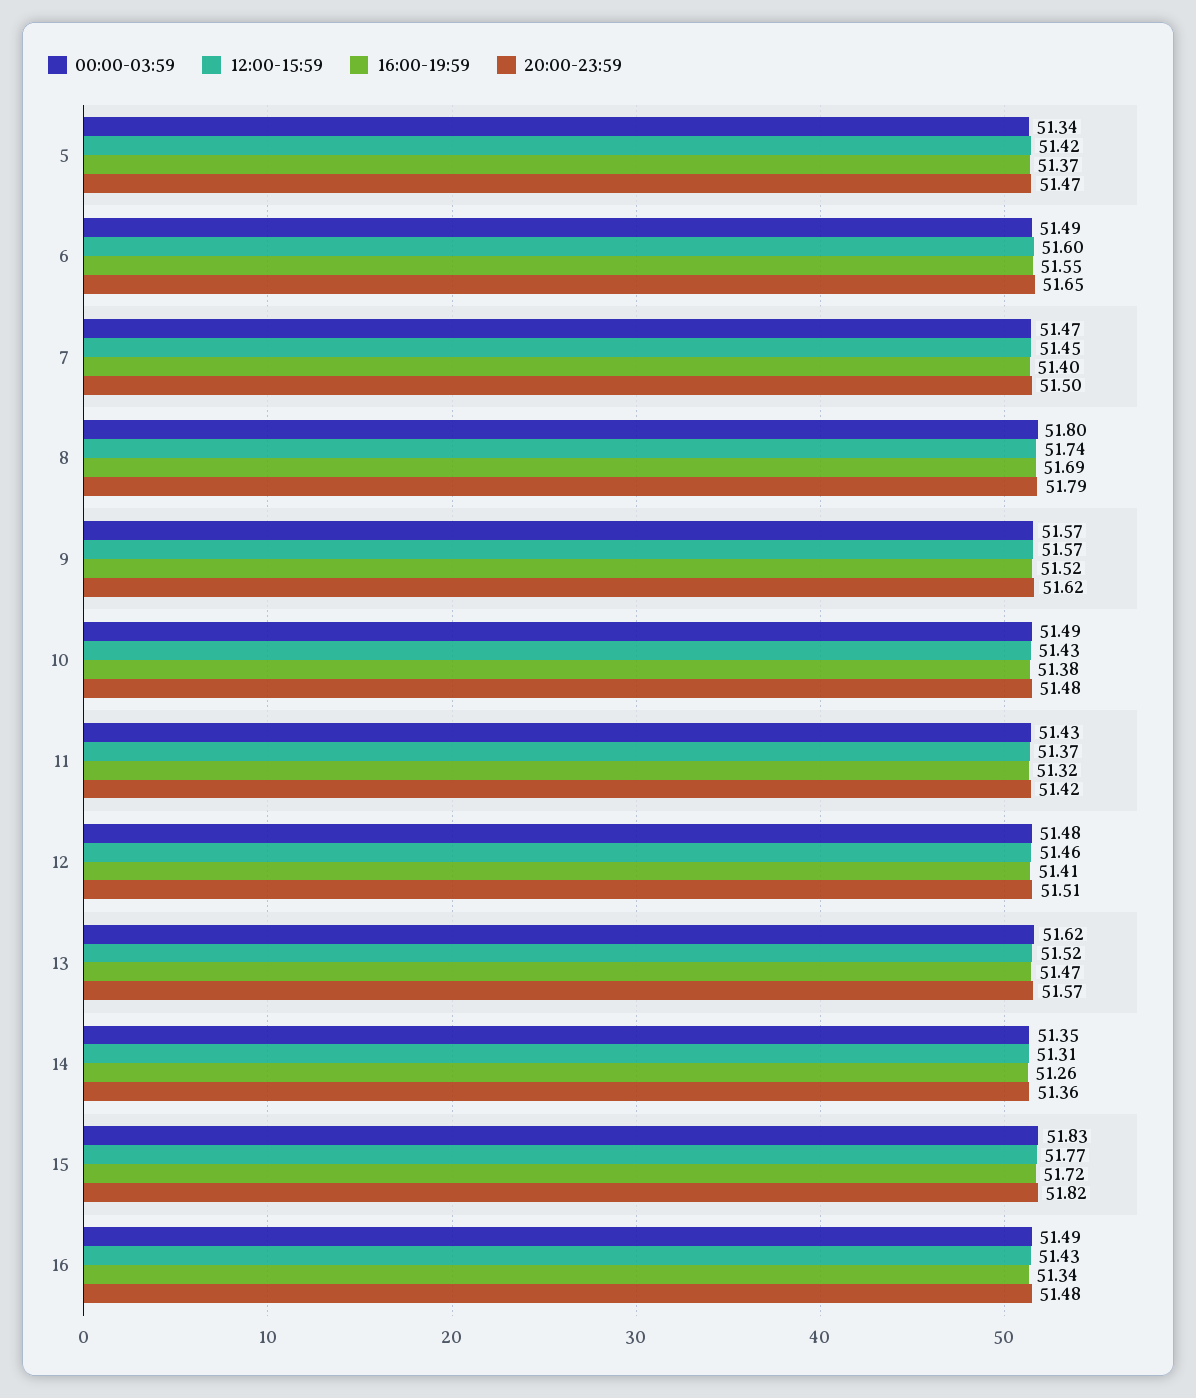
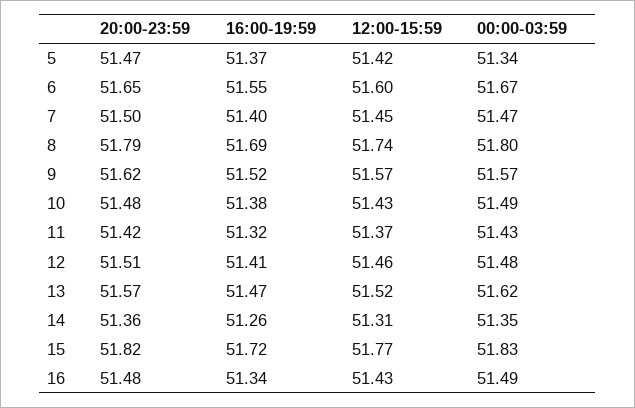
00:00-03:59, 6: 51.49 -> 51.67

